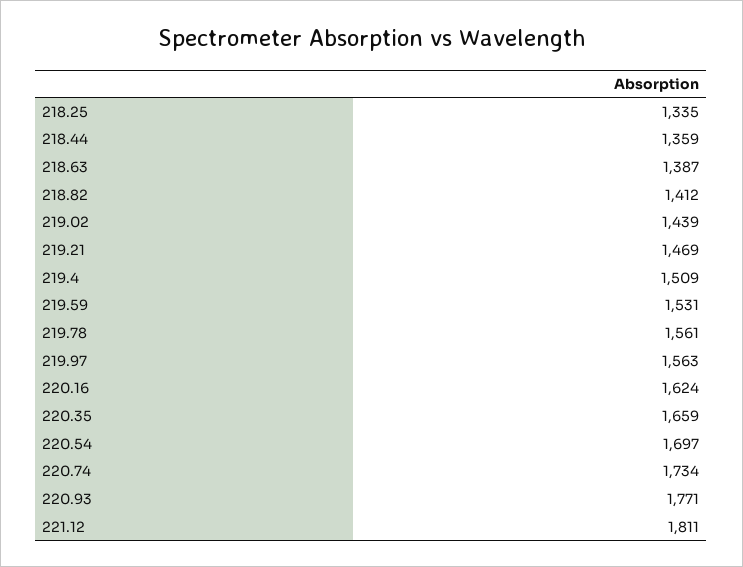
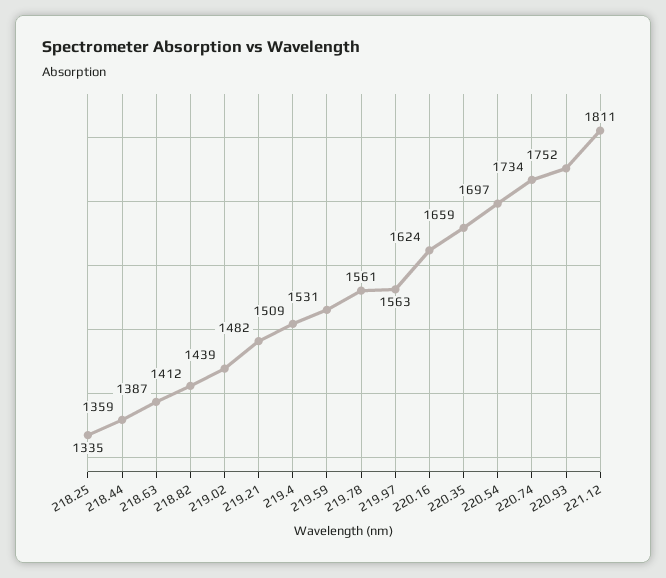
219.21: 1469 -> 1482
220.93: 1771 -> 1752

